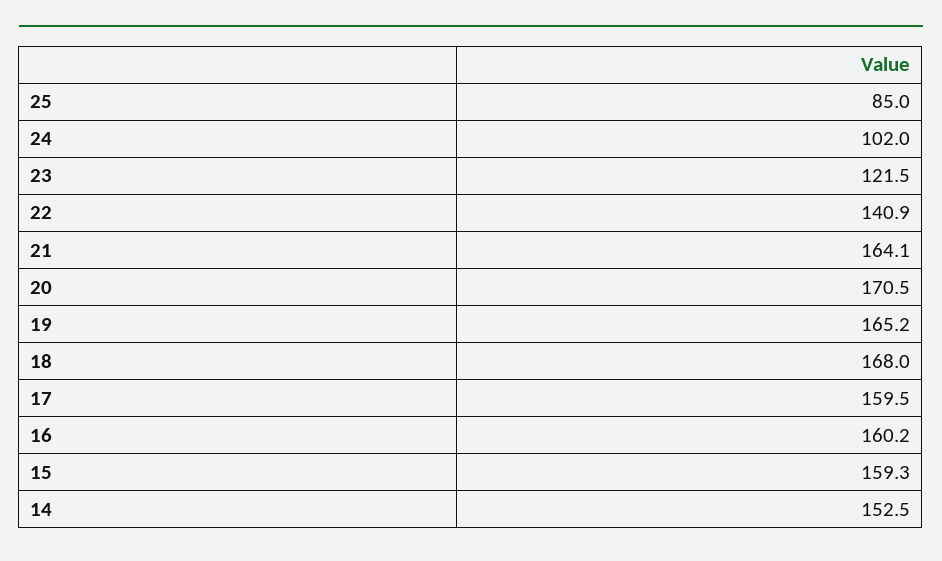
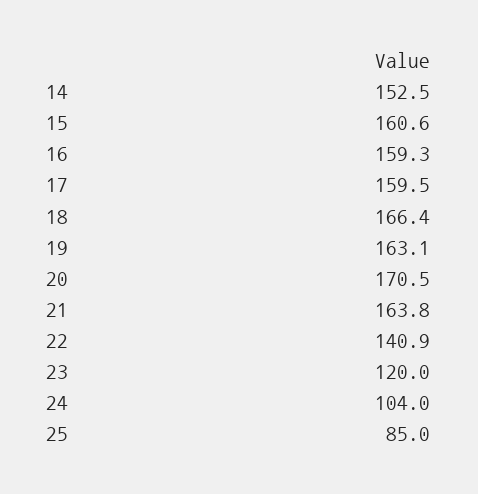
24: 102 -> 104
23: 121.5 -> 120
21: 164.1 -> 163.8
19: 165.2 -> 163.1
18: 168 -> 166.4
16: 160.2 -> 159.3
15: 159.3 -> 160.6

